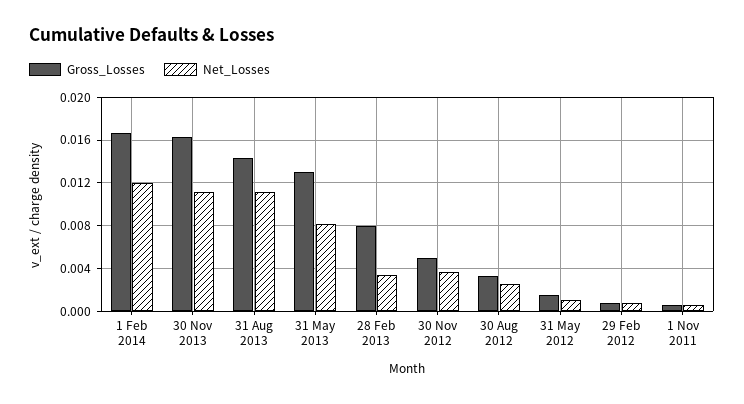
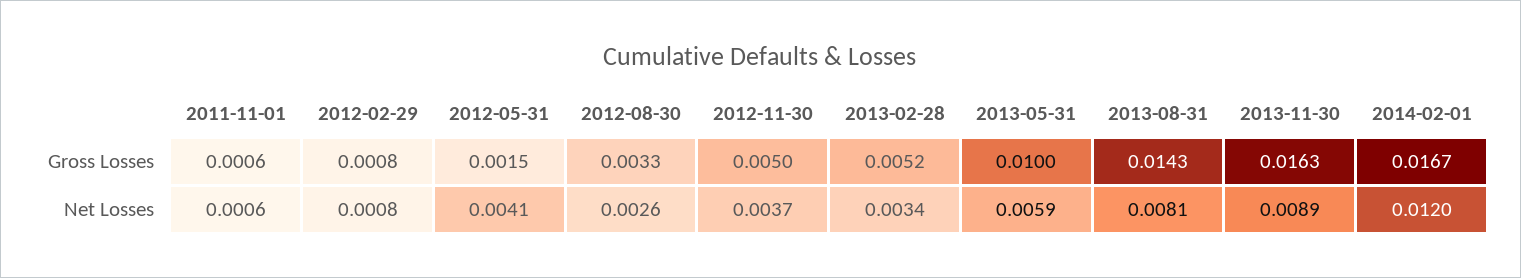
Net_Losses, 30 Nov 2013: 0.011 -> 0.0089
Net_Losses, 31 Aug 2013: 0.011 -> 0.0081
Gross_Losses, 31 May 2013: 0.013 -> 0.01
Net_Losses, 31 May 2013: 0.008 -> 0.0059
Gross_Losses, 28 Feb 2013: 0.008 -> 0.0052
Net_Losses, 31 May 2012: 0.001 -> 0.0041

